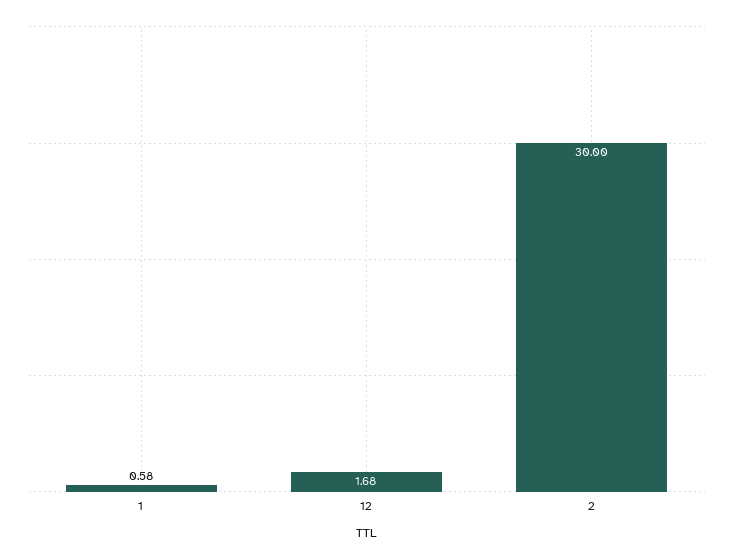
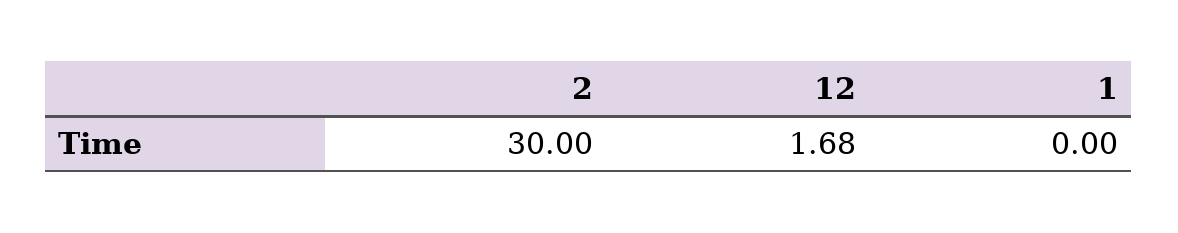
1: 0.58 -> 0

